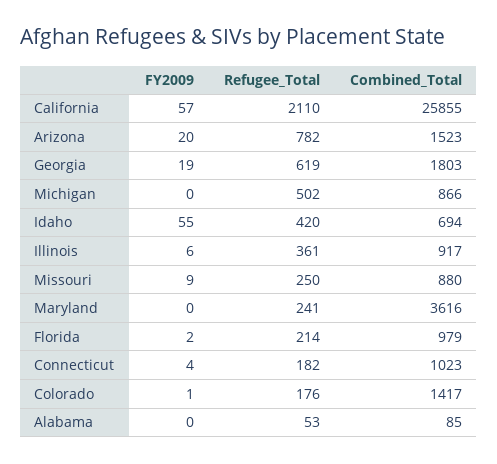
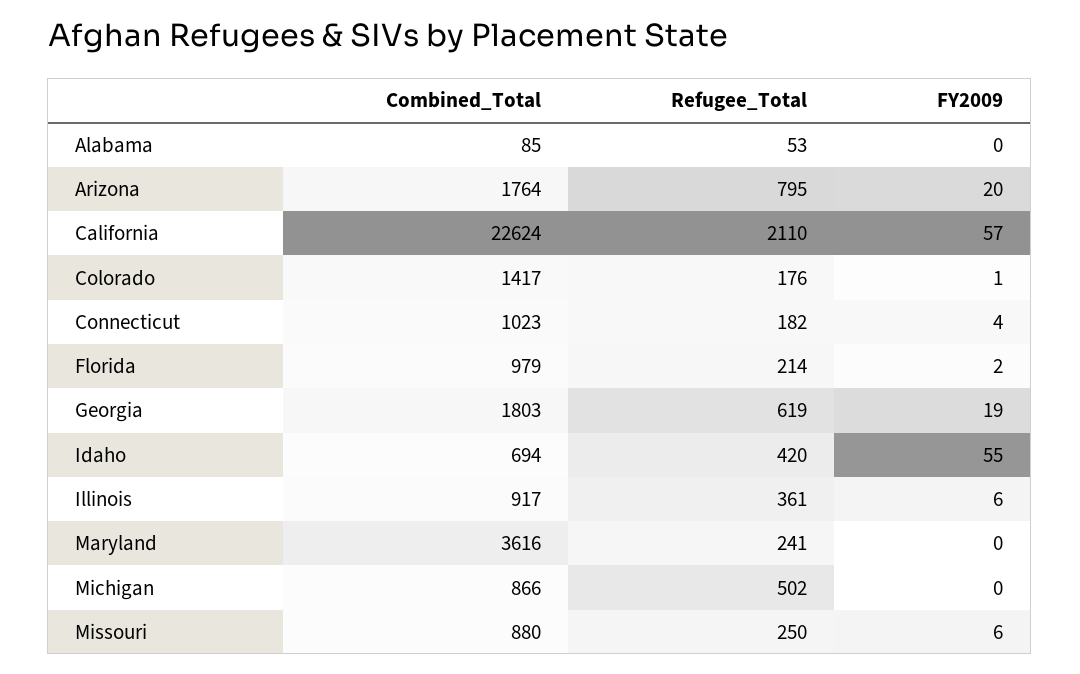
Combined_Total, California: 25855 -> 22624
Refugee_Total, Arizona: 782 -> 795
Combined_Total, Arizona: 1523 -> 1764
FY2009, Missouri: 9 -> 6

